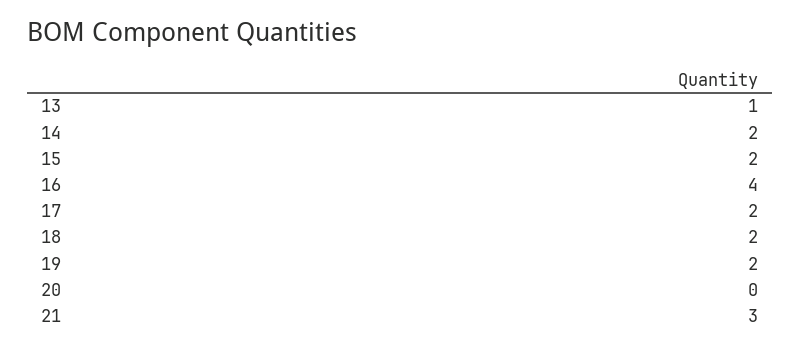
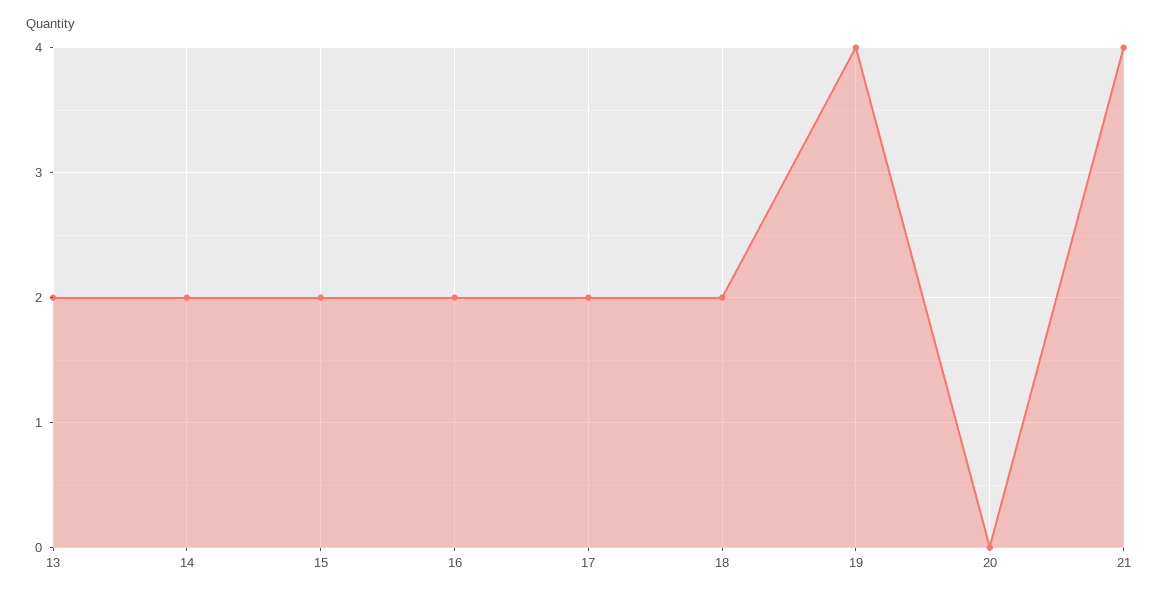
13: 1 -> 2
16: 4 -> 2
19: 2 -> 4
21: 3 -> 4

